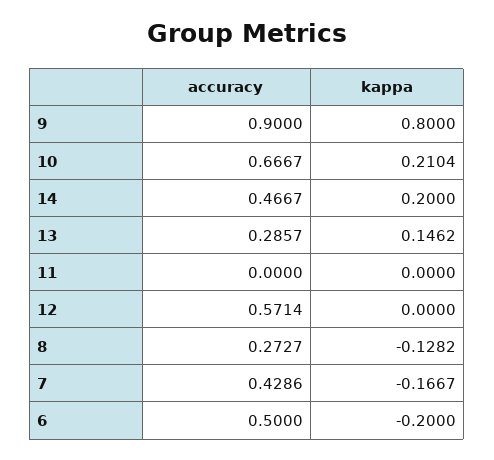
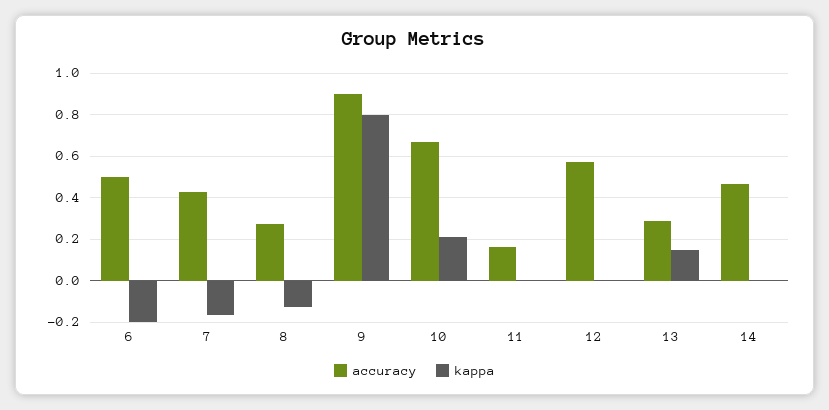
kappa, 14: 0.2 -> 0
accuracy, 11: 0 -> 0.15

